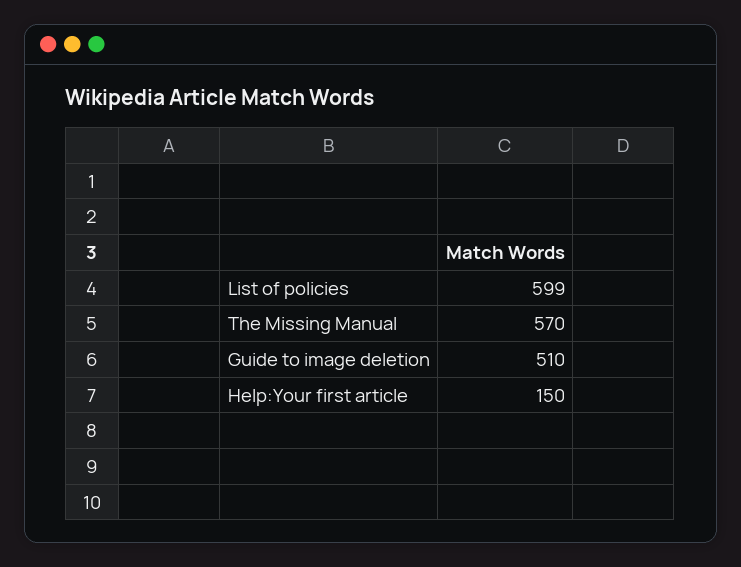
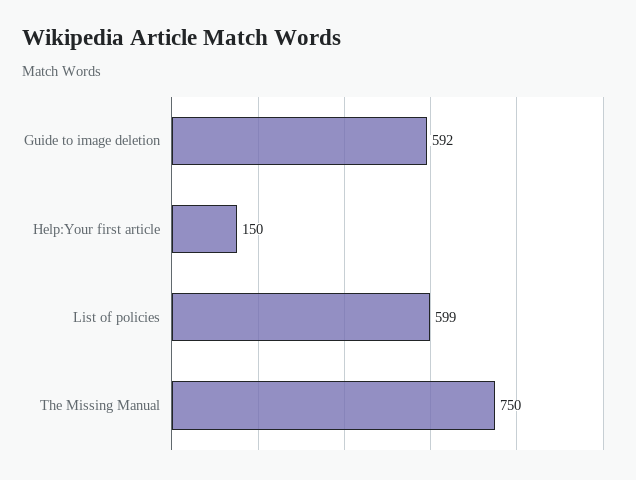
The Missing Manual: 570 -> 750
Guide to image deletion: 510 -> 592

